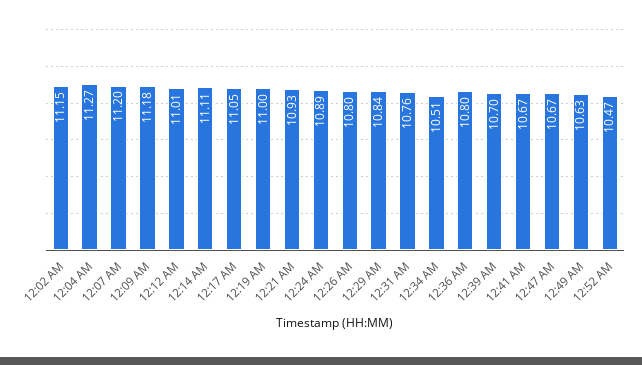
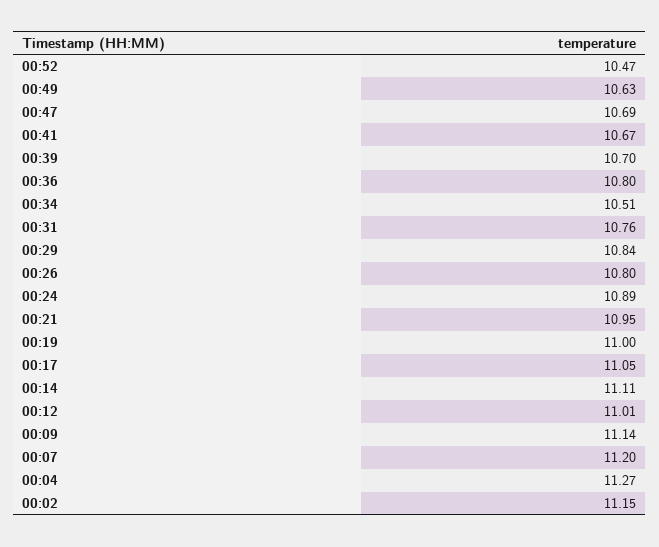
12:09 AM: 11.18 -> 11.14
12:21 AM: 10.93 -> 10.95
12:47 AM: 10.67 -> 10.69

